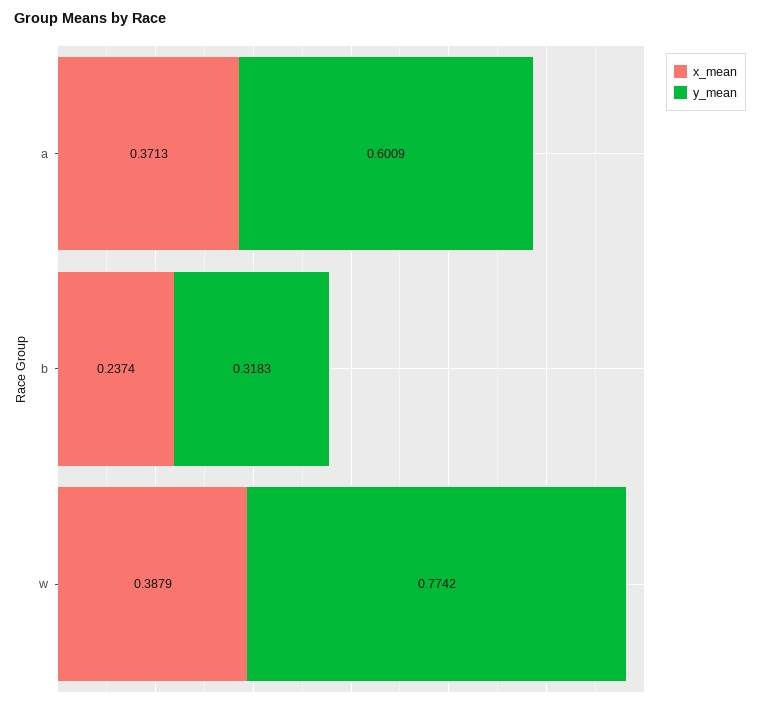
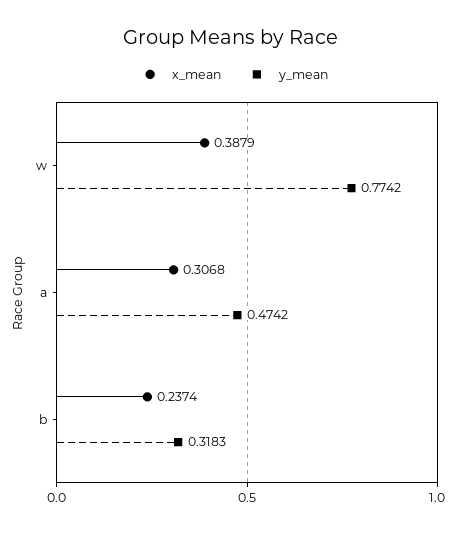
x_mean, a: 0.3713 -> 0.3068
y_mean, a: 0.6009 -> 0.4742

